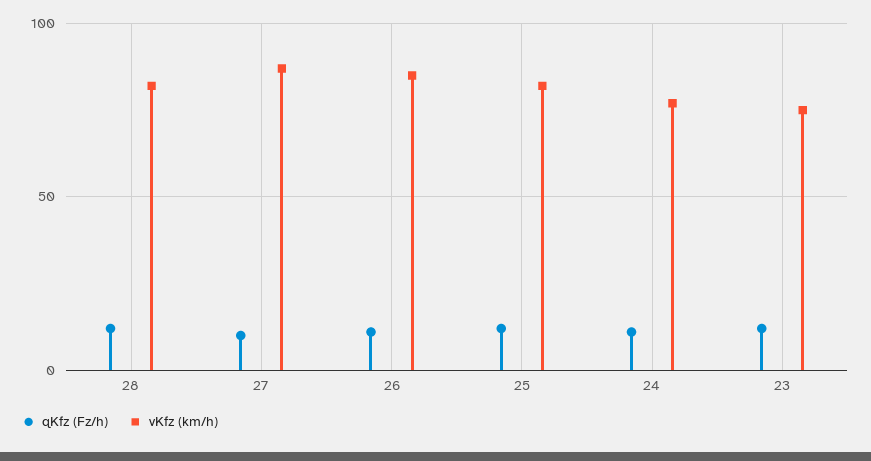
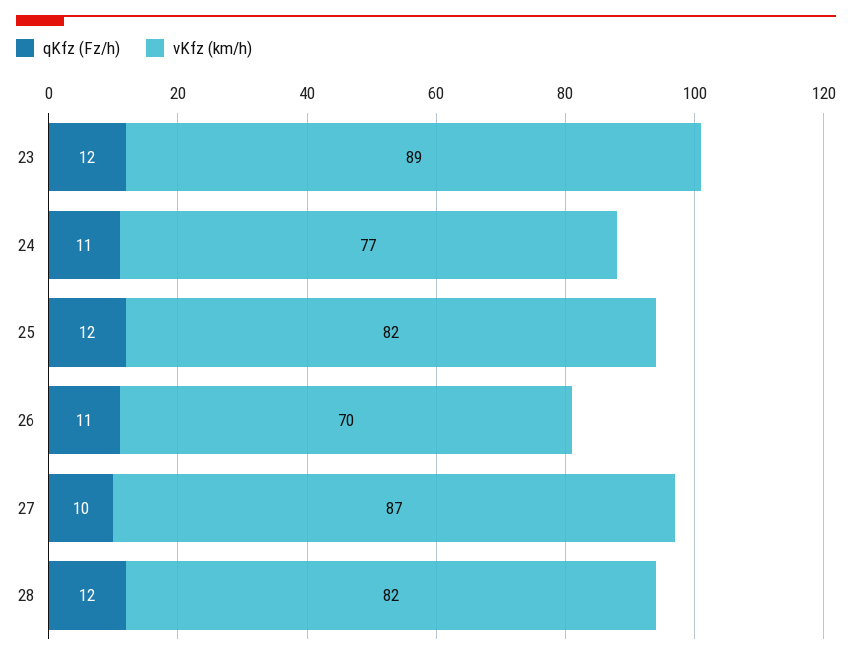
vKfz (km/h), 26: 85 -> 70
vKfz (km/h), 23: 75 -> 89

